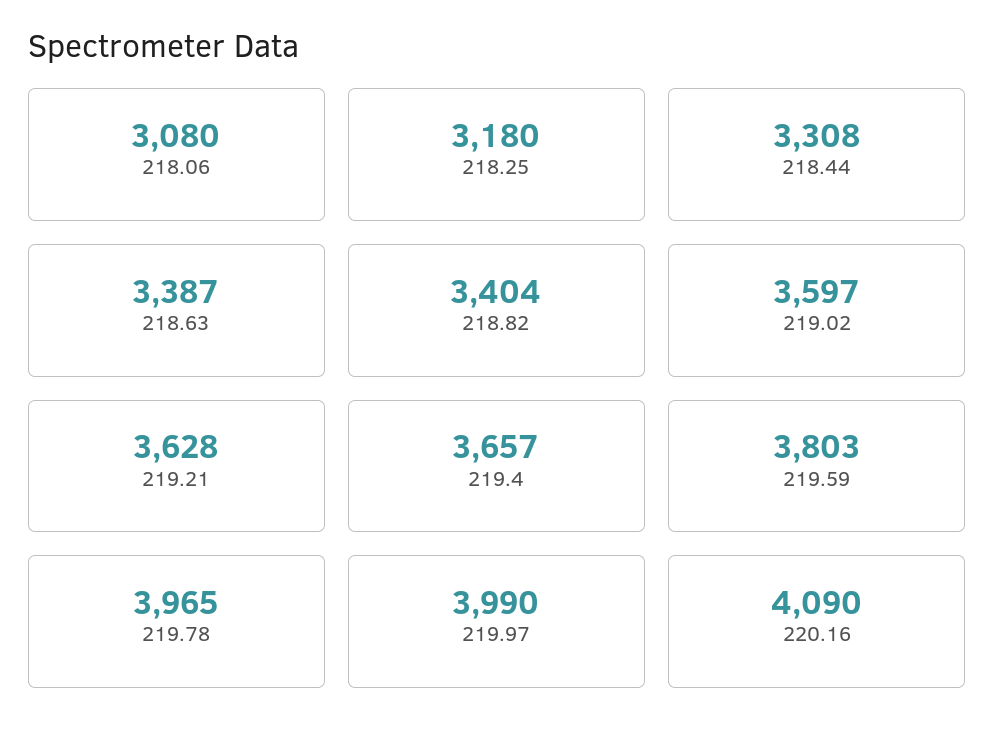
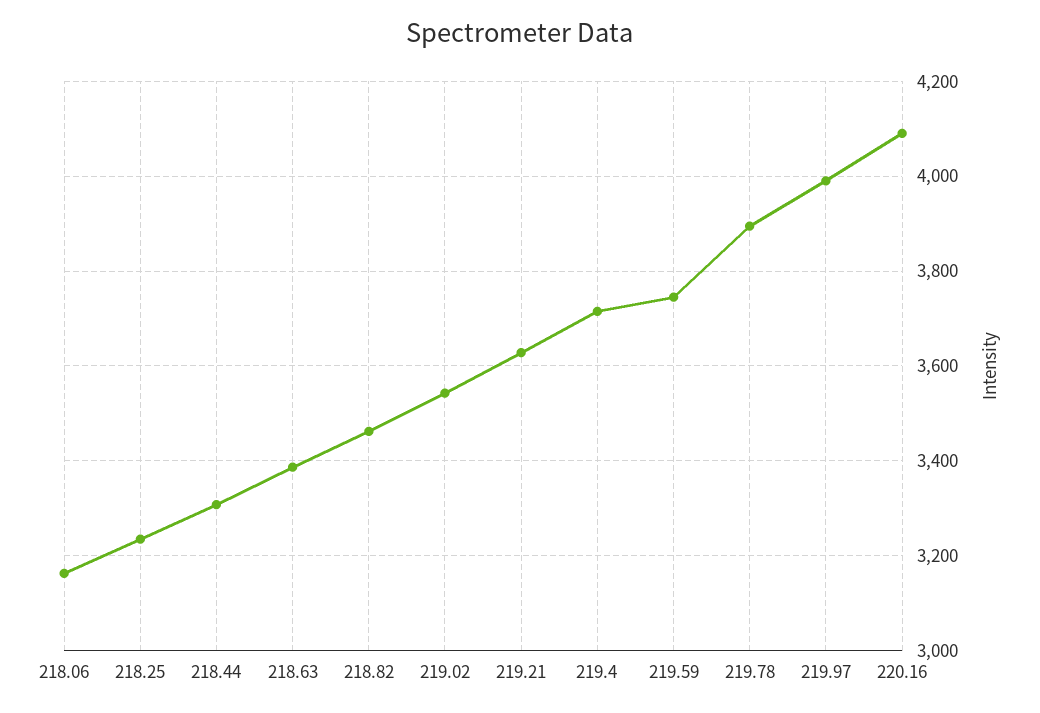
218.06: 3080 -> 3160
218.25: 3180 -> 3240
218.82: 3404 -> 3460
219.02: 3597 -> 3540
219.4: 3657 -> 3720
219.59: 3803 -> 3740
219.78: 3965 -> 3900

